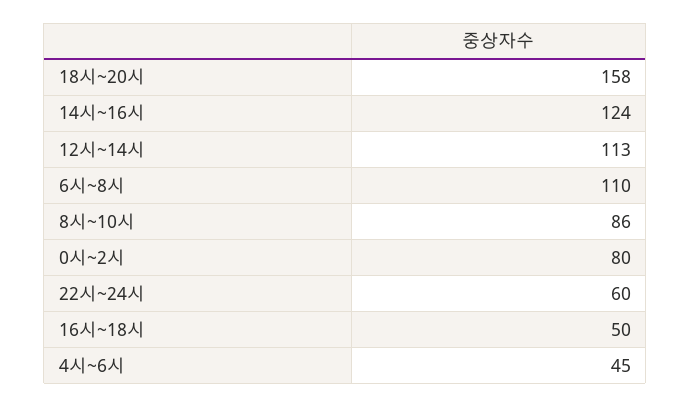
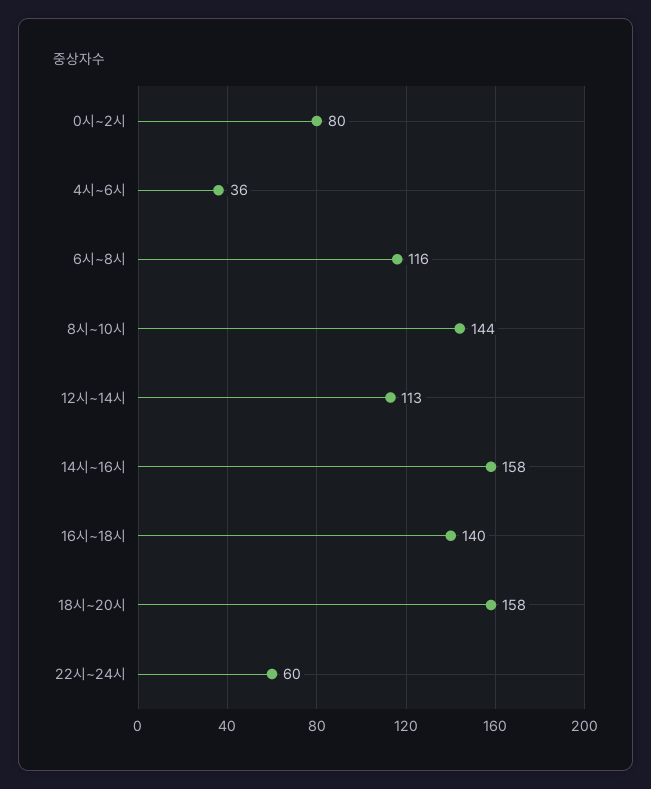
14시~16시: 124 -> 158
6시~8시: 110 -> 116
8시~10시: 86 -> 144
16시~18시: 50 -> 140
4시~6시: 45 -> 36

